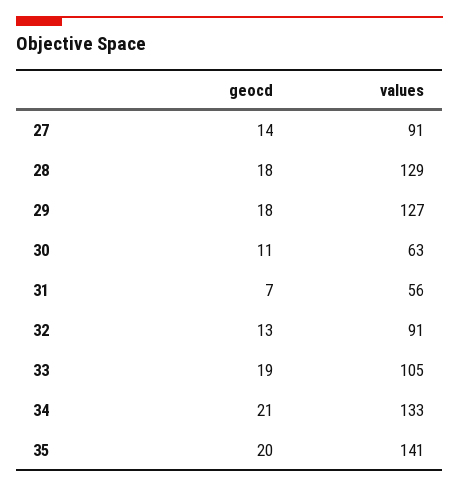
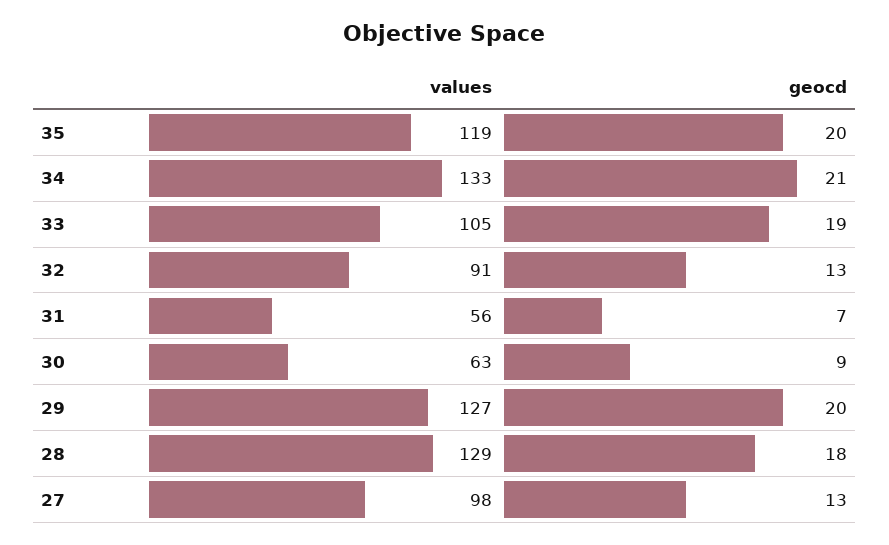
geocd, 27: 14 -> 13
values, 27: 91 -> 98
geocd, 29: 18 -> 20
geocd, 30: 11 -> 9
values, 35: 141 -> 119

